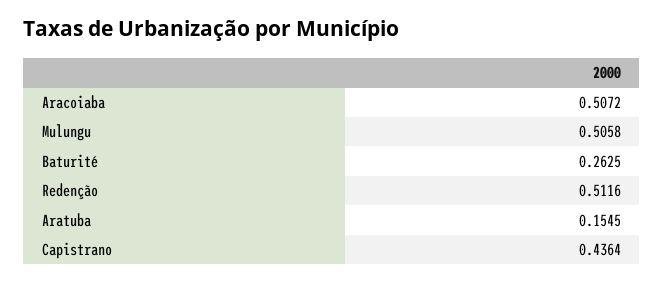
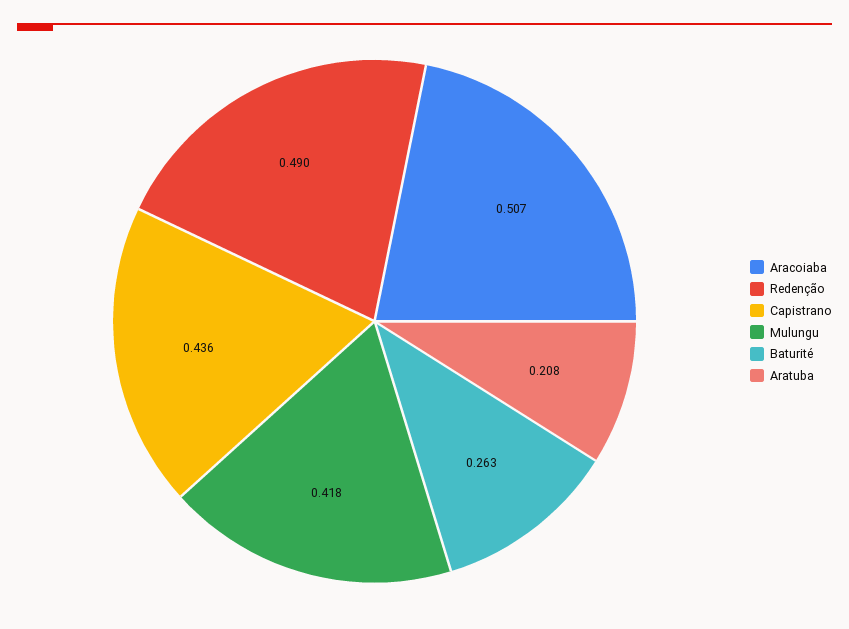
Mulungu: 0.5058 -> 0.418
Redenção: 0.5116 -> 0.49
Aratuba: 0.1545 -> 0.208

